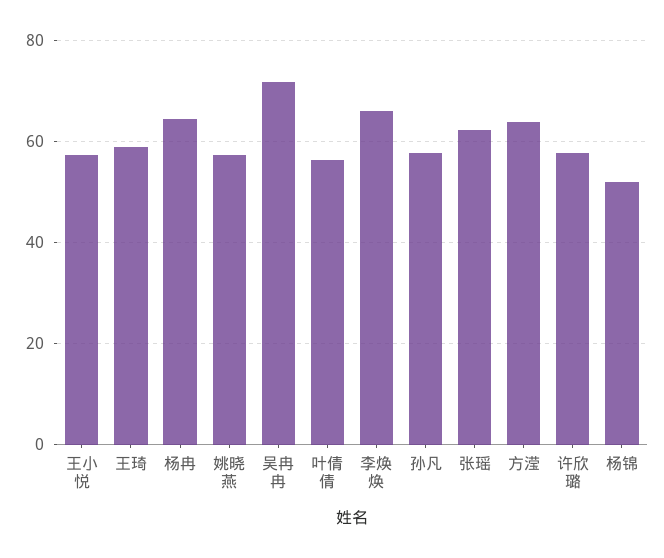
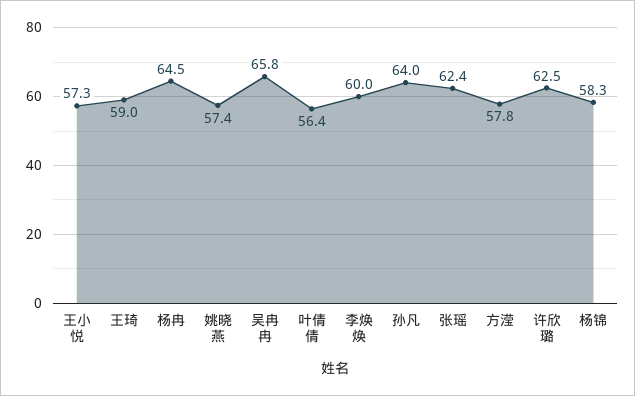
吴冉冉: 72 -> 65.8
李焕焕: 66 -> 60
孙凡: 58 -> 64
方滢: 64 -> 57.8
许欣璐: 58 -> 62.5
杨锦: 52 -> 58.3

